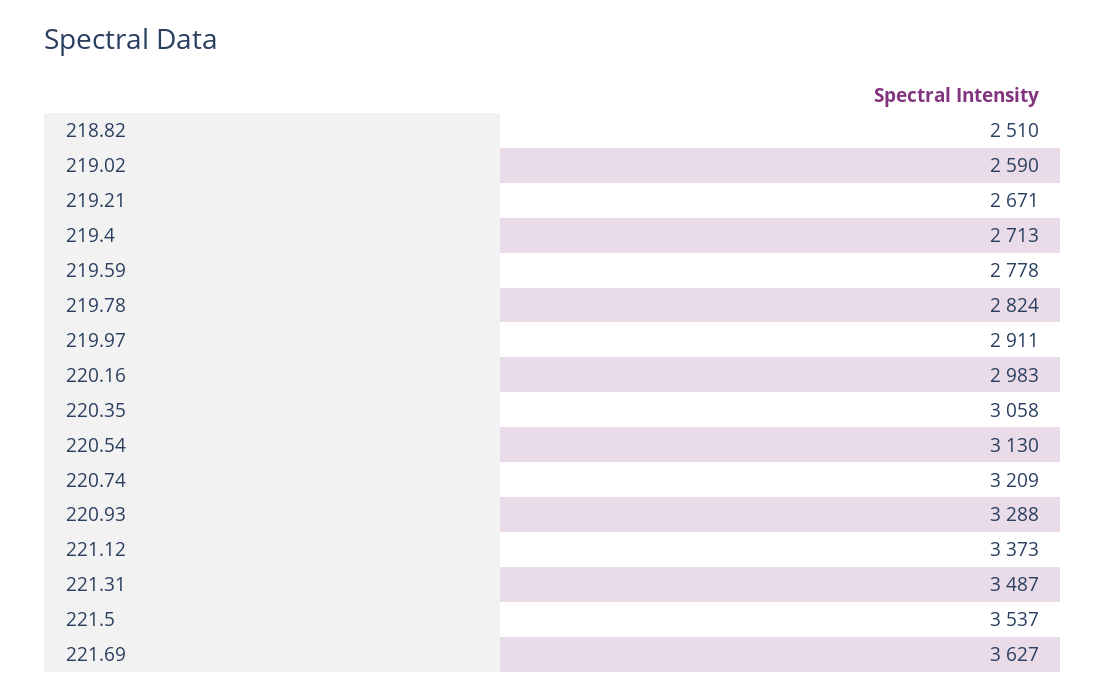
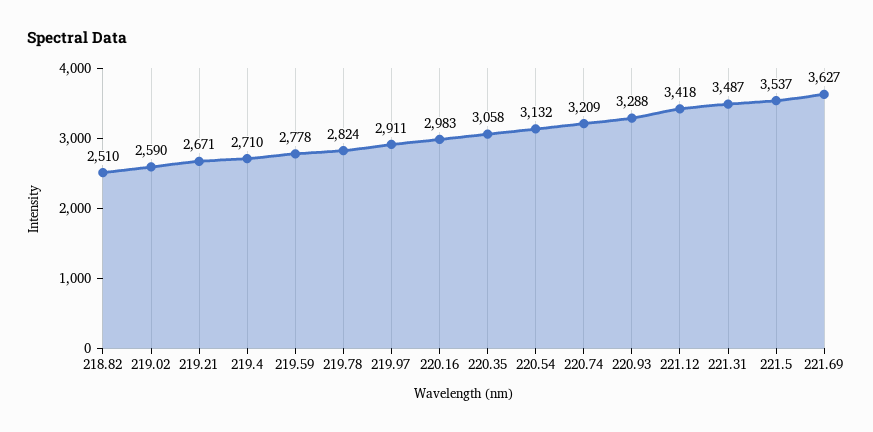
219.4: 2713 -> 2710
220.54: 3130 -> 3132
221.12: 3373 -> 3418

